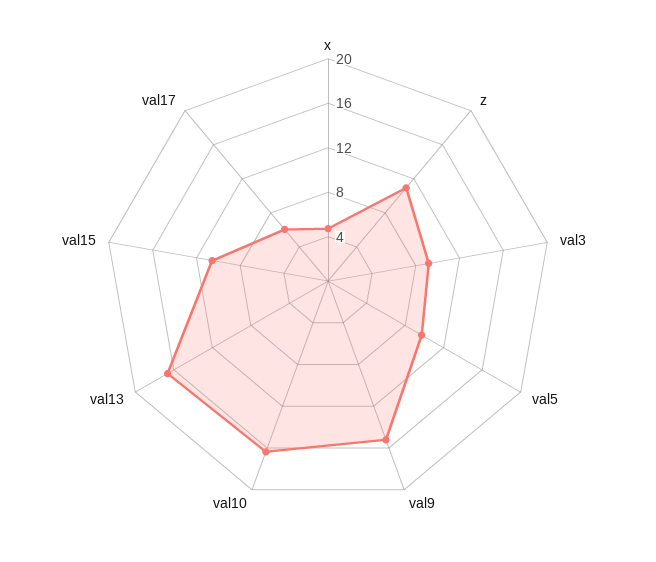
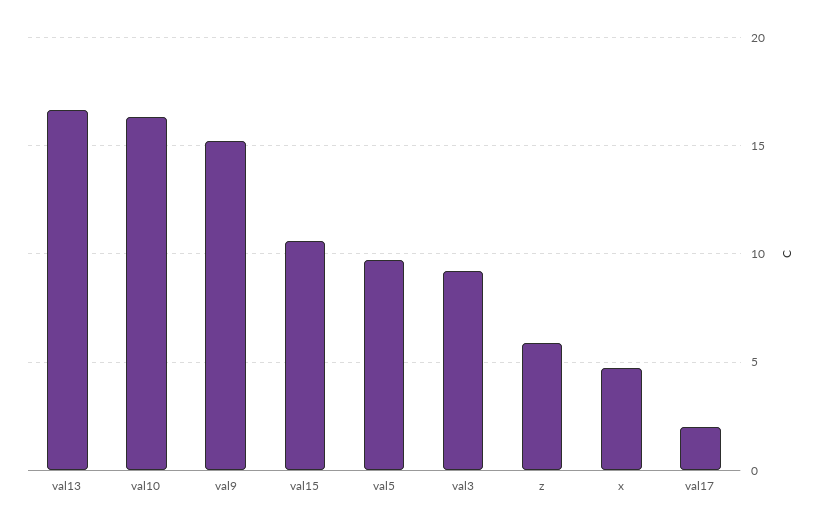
z: 11 -> 6
val17: 6 -> 2

